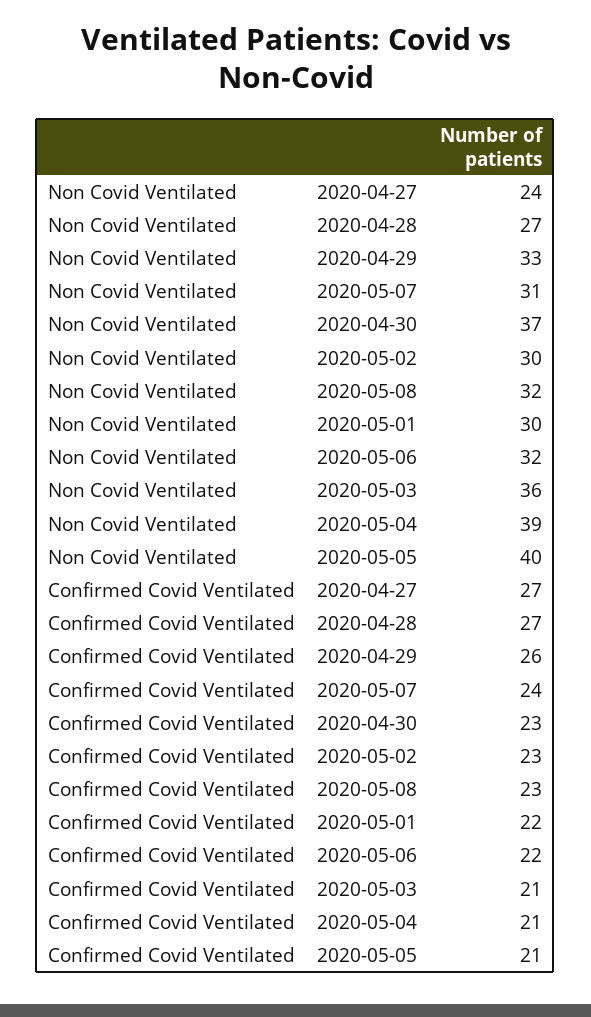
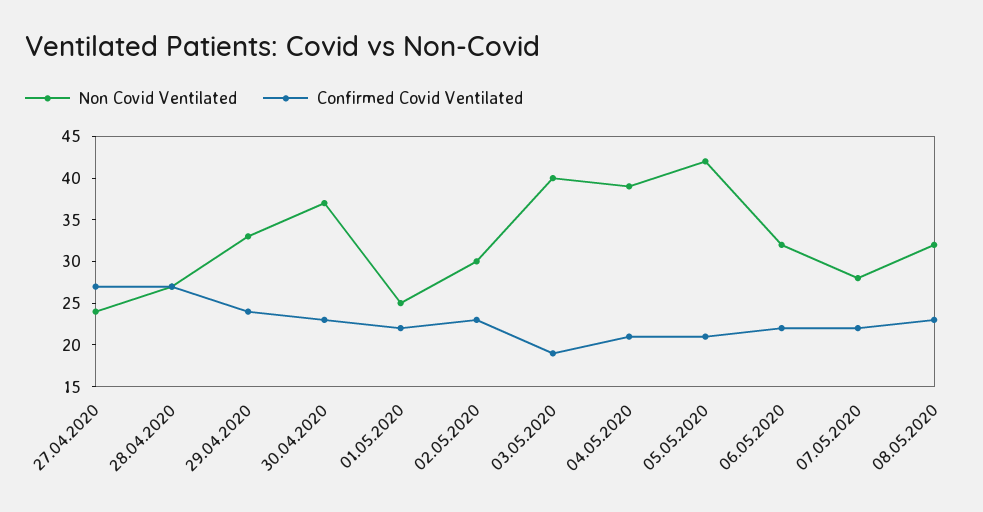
Non Covid Ventilated, 2020-05-07: 31 -> 28
Non Covid Ventilated, 2020-05-01: 30 -> 25
Non Covid Ventilated, 2020-05-03: 36 -> 40
Non Covid Ventilated, 2020-05-05: 40 -> 42
Confirmed Covid Ventilated, 2020-04-29: 26 -> 24
Confirmed Covid Ventilated, 2020-05-07: 24 -> 22
Confirmed Covid Ventilated, 2020-05-03: 21 -> 19

